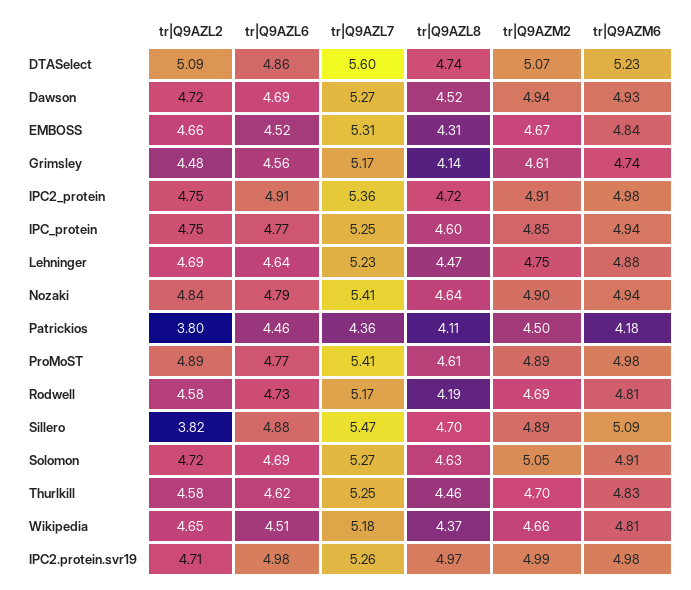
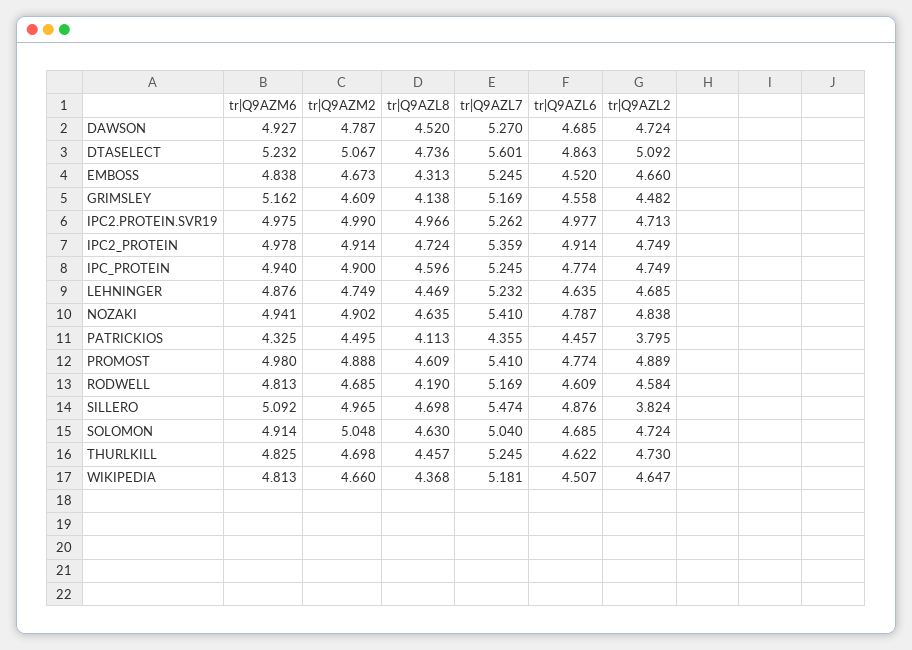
tr|Q9AZM2, Dawson: 4.94 -> 4.787
tr|Q9AZL7, EMBOSS: 5.31 -> 5.245
tr|Q9AZM6, Grimsley: 4.74 -> 5.162
tr|Q9AZM2, IPC_protein: 4.85 -> 4.9
tr|Q9AZM6, Patrickios: 4.18 -> 4.325
tr|Q9AZL6, Rodwell: 4.73 -> 4.609
tr|Q9AZM2, Sillero: 4.89 -> 4.965
tr|Q9AZL7, Solomon: 5.27 -> 5.04
tr|Q9AZL2, Thurlkill: 4.58 -> 4.73

